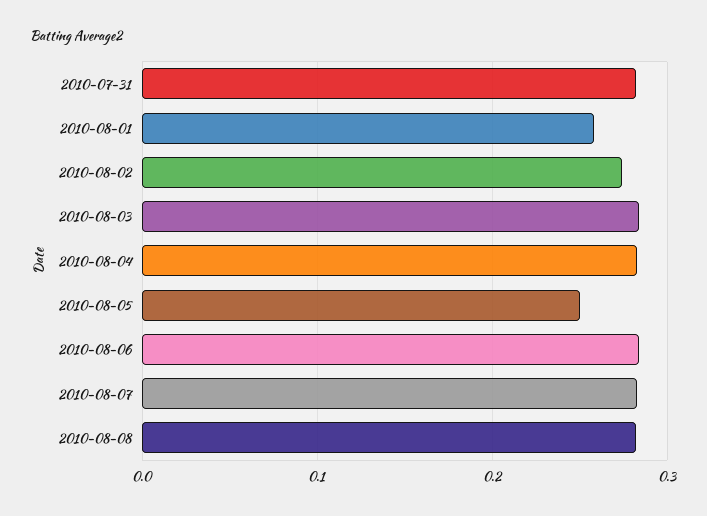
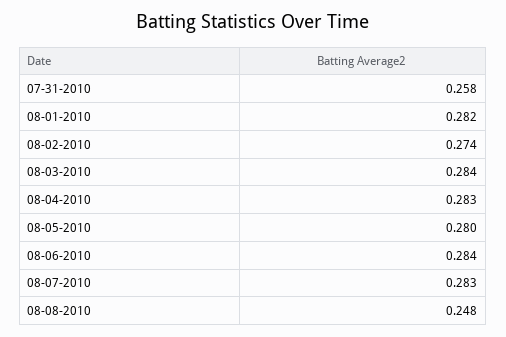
2010-07-31: 0.28 -> 0.258
2010-08-01: 0.26 -> 0.282
2010-08-05: 0.25 -> 0.28
2010-08-08: 0.28 -> 0.248

